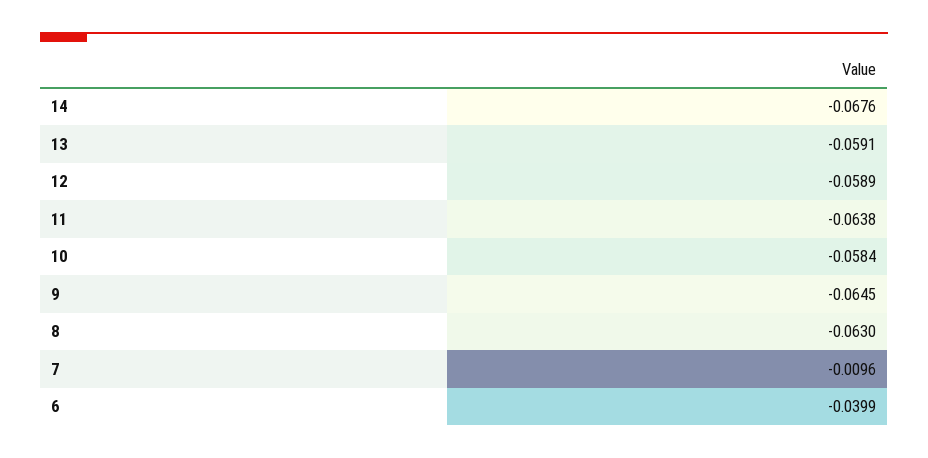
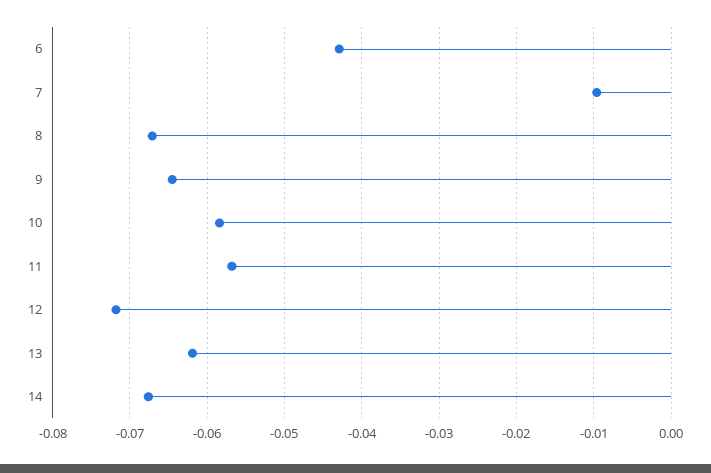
13: -0.0591 -> -0.062
12: -0.0589 -> -0.072
11: -0.0638 -> -0.057
8: -0.063 -> -0.067
6: -0.0399 -> -0.043

